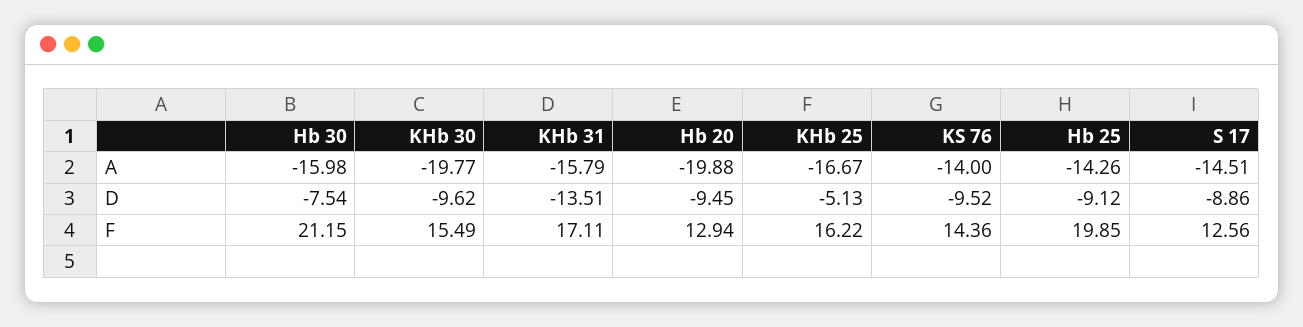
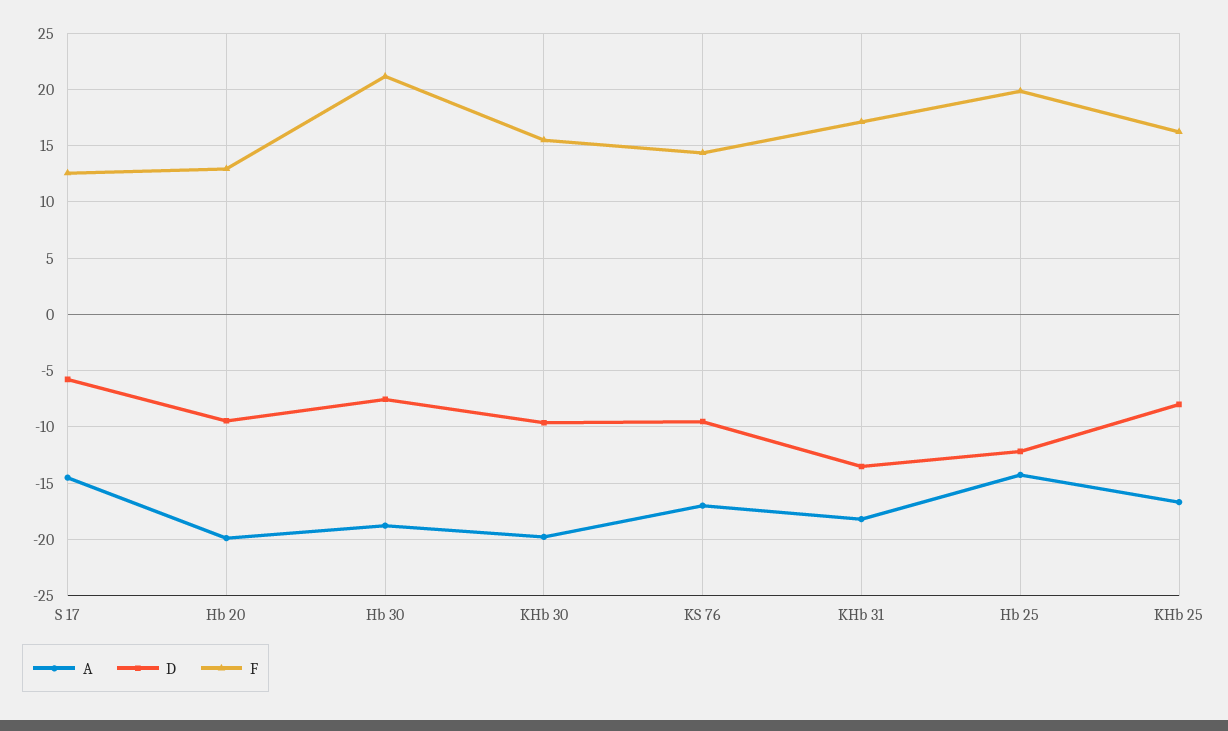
A, Hb 30: -15.98 -> -19
A, KHb 31: -15.79 -> -18
A, KS 76: -14 -> -17
D, KHb 25: -5.13 -> -8
D, Hb 25: -9.12 -> -12
D, S 17: -8.86 -> -6

